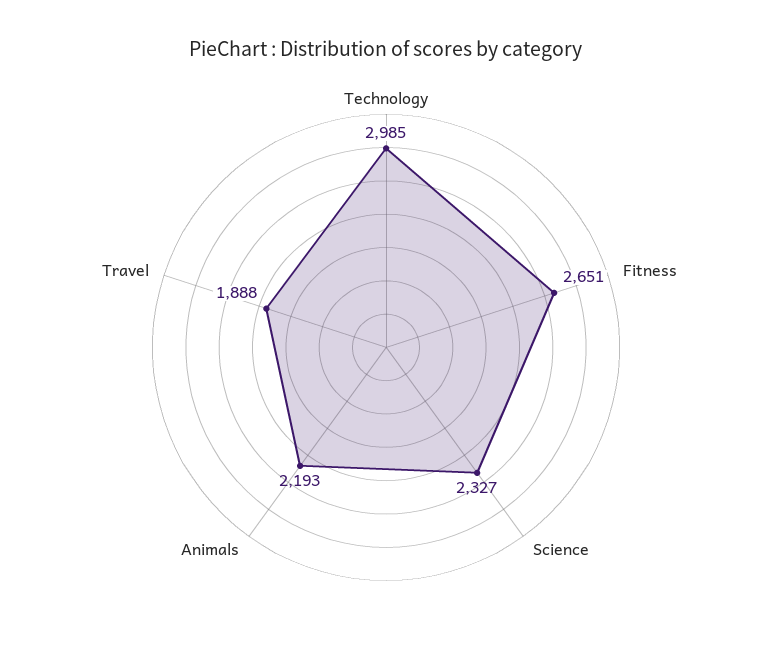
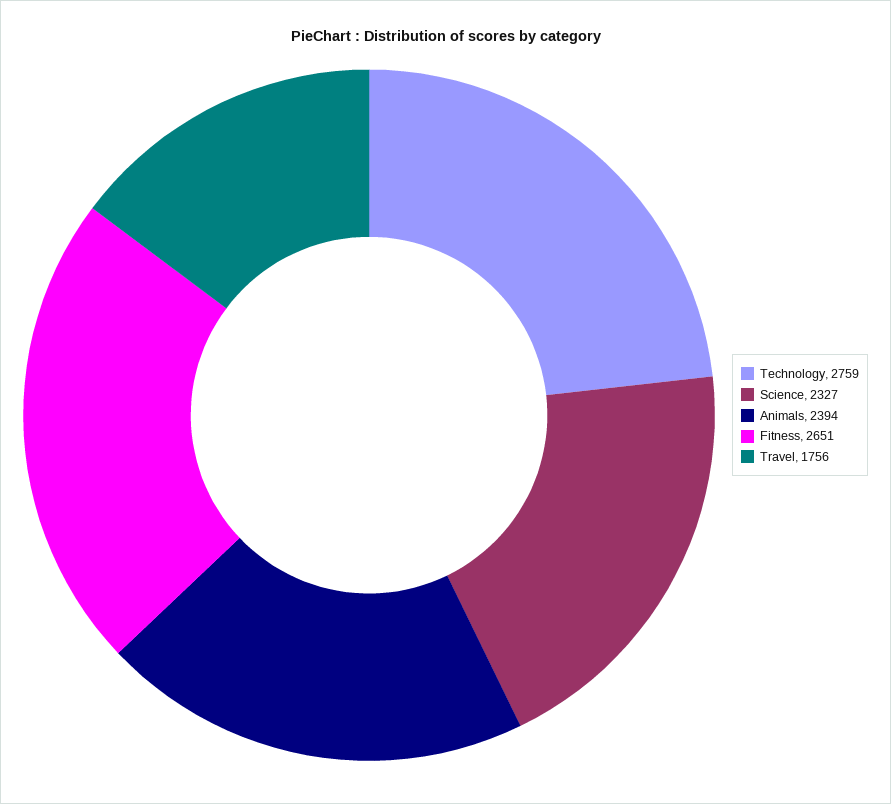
Technology: 2985 -> 2759
Animals: 2193 -> 2394
Travel: 1888 -> 1756

